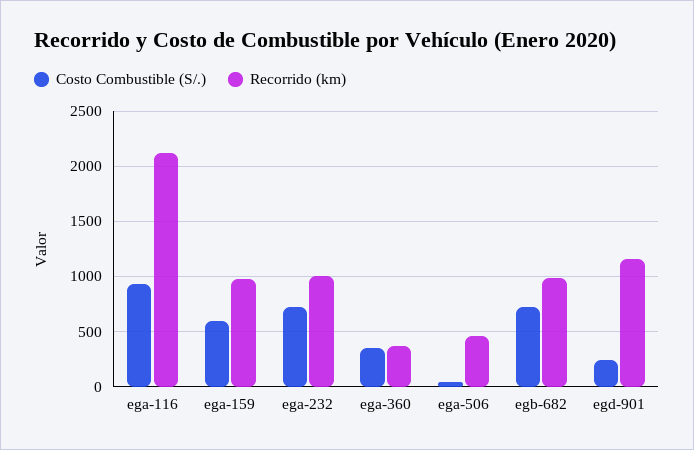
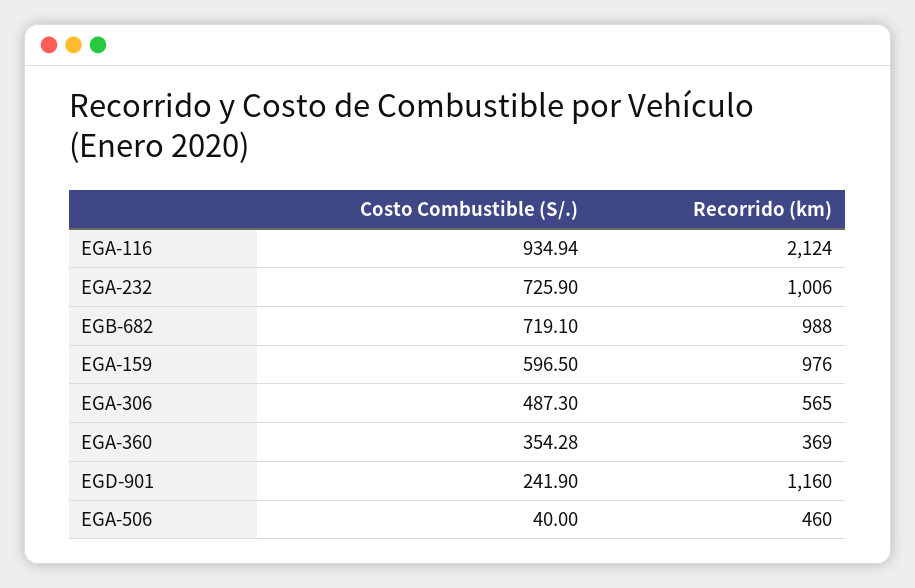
Costo Combustible (S/.), EGA-306: none -> 487.3
Recorrido (km), EGA-306: none -> 565

